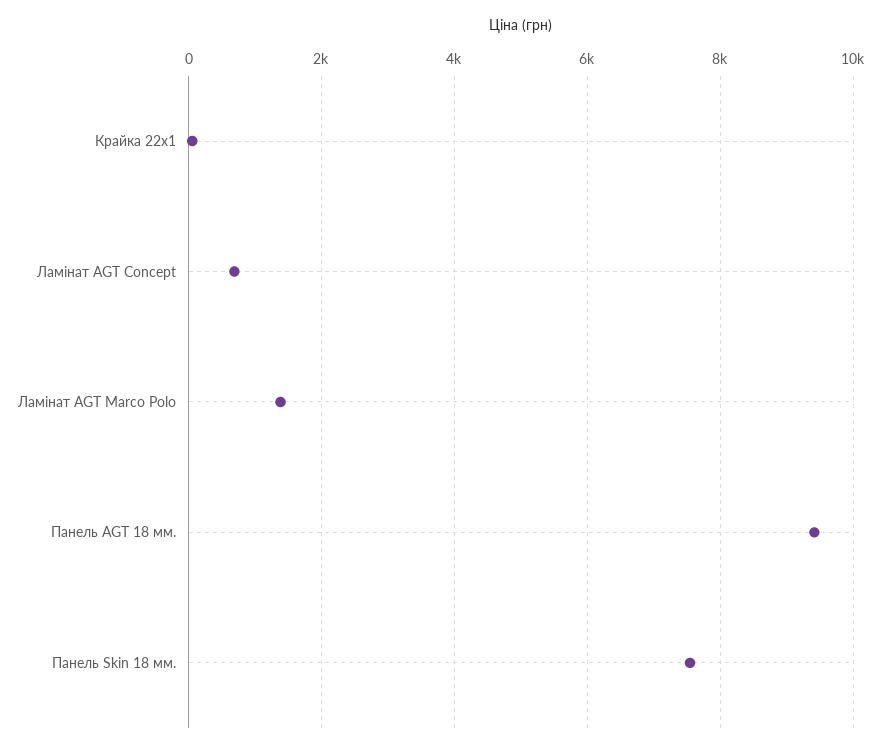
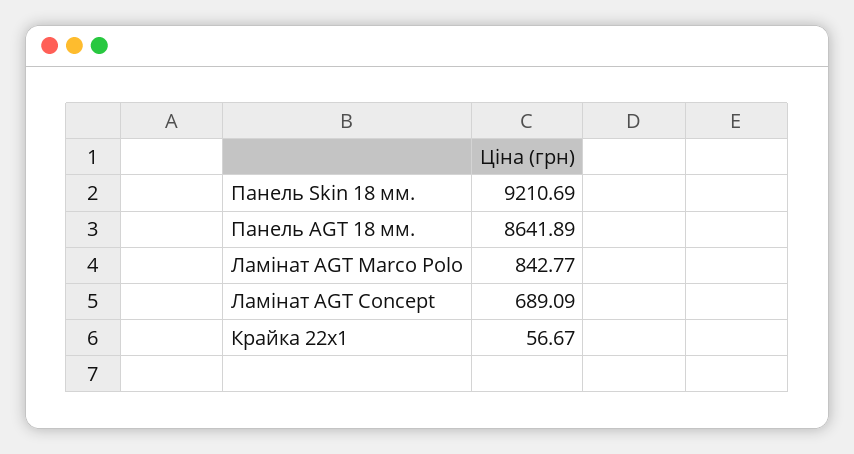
Ламінат AGT Marco Polo: 1400 -> 842.77
Панель AGT 18 мм.: 9400 -> 8641.89
Панель Skin 18 мм.: 7600 -> 9210.69

